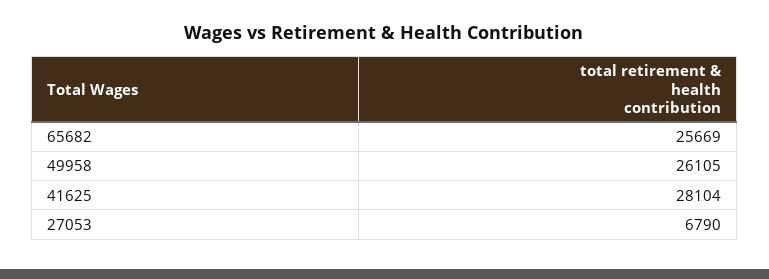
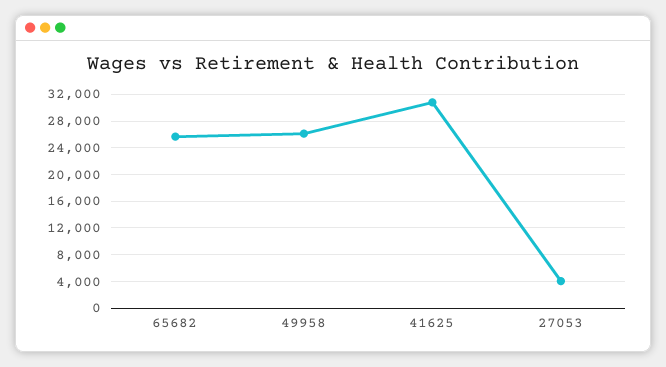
41625: 28104 -> 31000
27053: 6790 -> 4000

